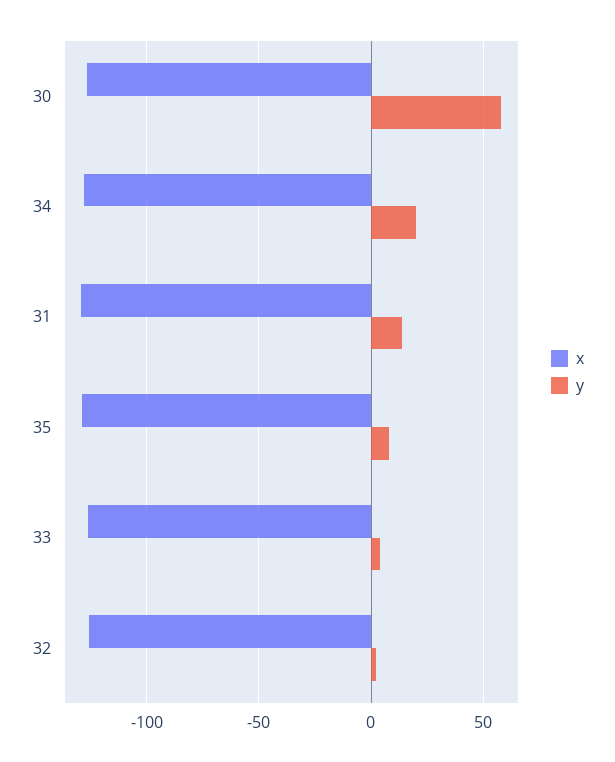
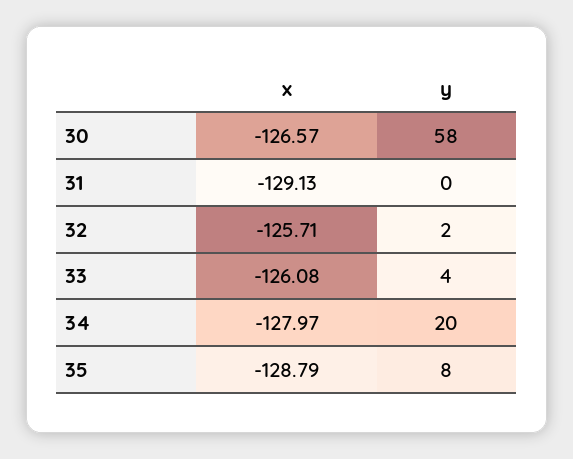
y, 31: 15 -> 0

